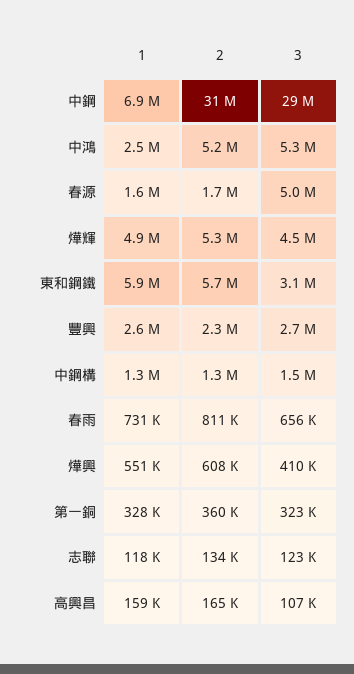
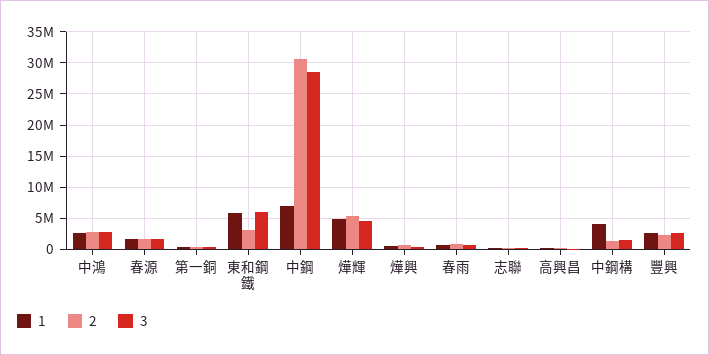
2, 中鴻: 5200000 -> 3000000
3, 中鴻: 5300000 -> 3000000
3, 春源: 5000000 -> 2000000
2, 東和鋼鐵: 5700000 -> 3000000
3, 東和鋼鐵: 3100000 -> 6000000
1, 中鋼構: 1300000 -> 4000000

